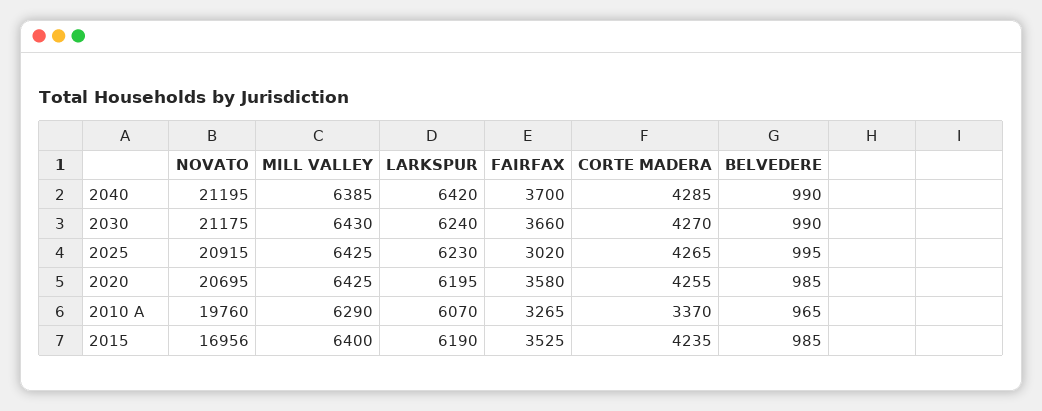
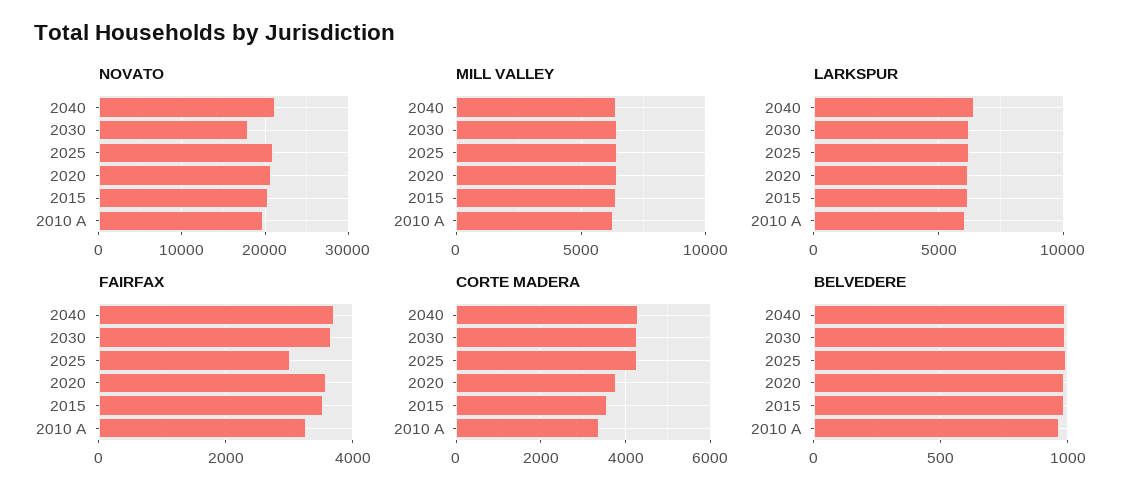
NOVATO, 2030: 21175 -> 18000
CORTE MADERA, 2020: 4255 -> 3800
NOVATO, 2015: 16956 -> 20000
CORTE MADERA, 2015: 4235 -> 3600

